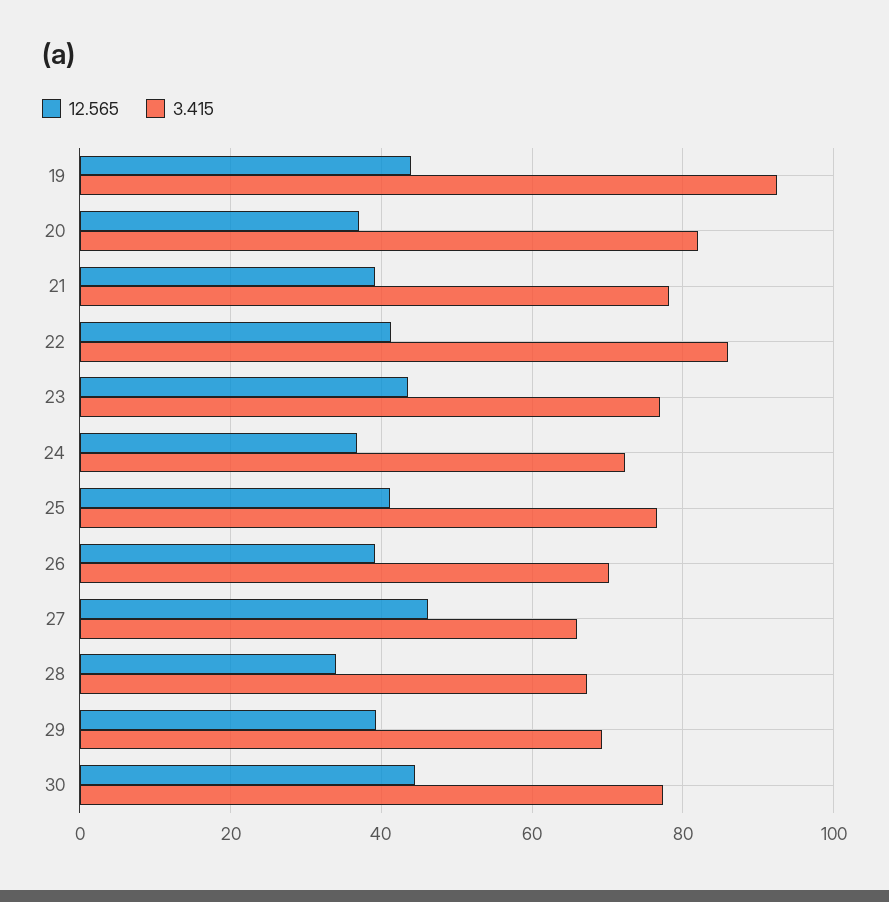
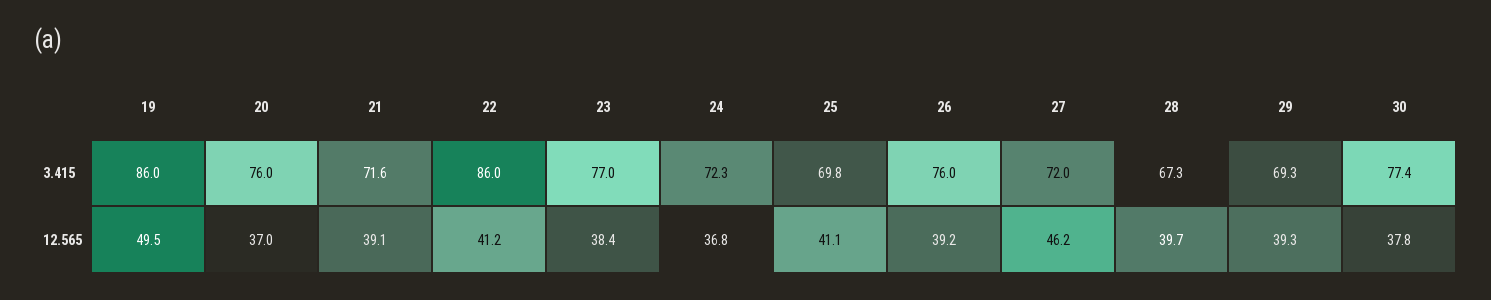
12.565, 19: 44 -> 49.5
3.415, 19: 92 -> 86
3.415, 20: 82 -> 76
3.415, 21: 78 -> 71.6
12.565, 23: 44 -> 38.4
3.415, 25: 76 -> 69.8
3.415, 26: 70 -> 76
3.415, 27: 66 -> 72
12.565, 28: 34 -> 39.7
12.565, 30: 44 -> 37.8

